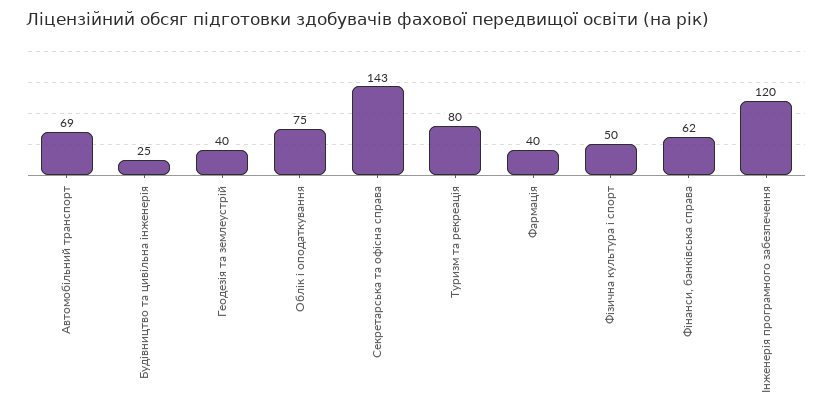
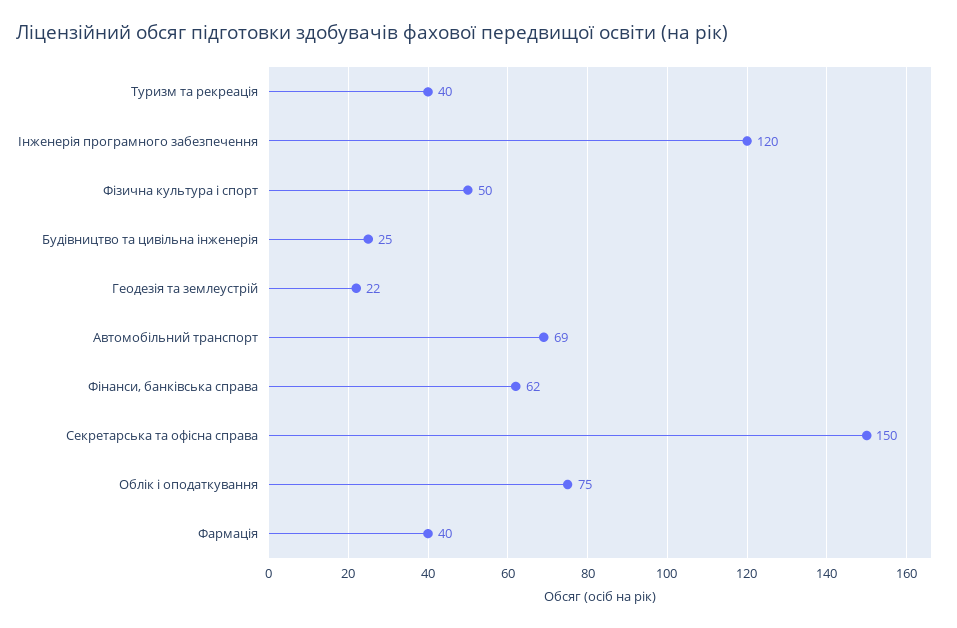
Геодезія та землеустрій: 40 -> 22
Секретарська та офісна справа: 143 -> 150
Туризм та рекреація: 80 -> 40

